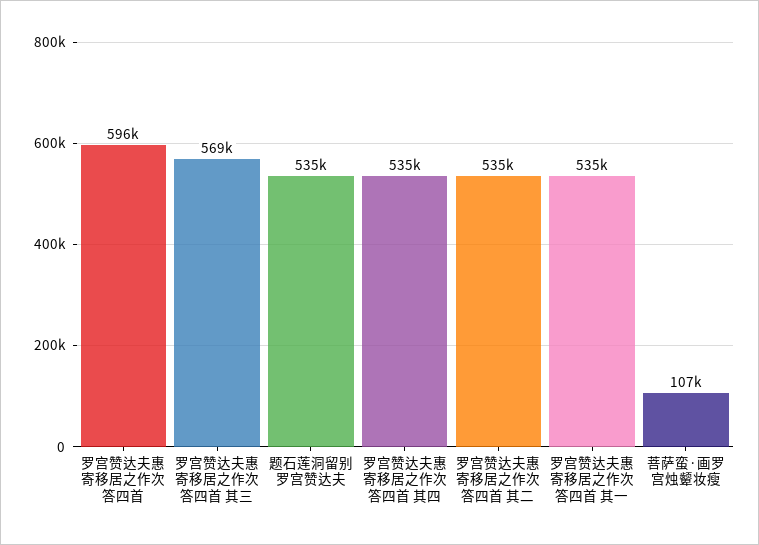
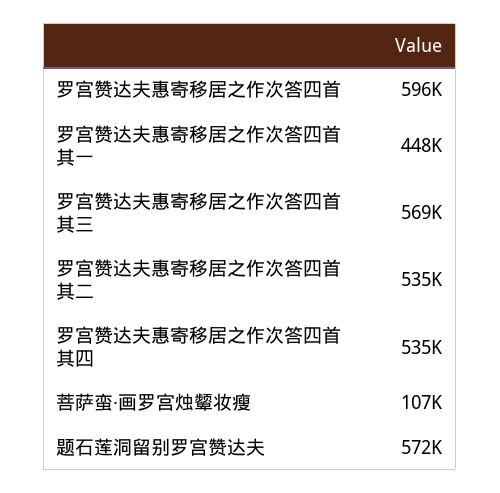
题石莲洞留别罗宫赞达夫: 535000 -> 572000
罗宫赞达夫惠寄移居之作次答四首 其一: 535000 -> 448000

